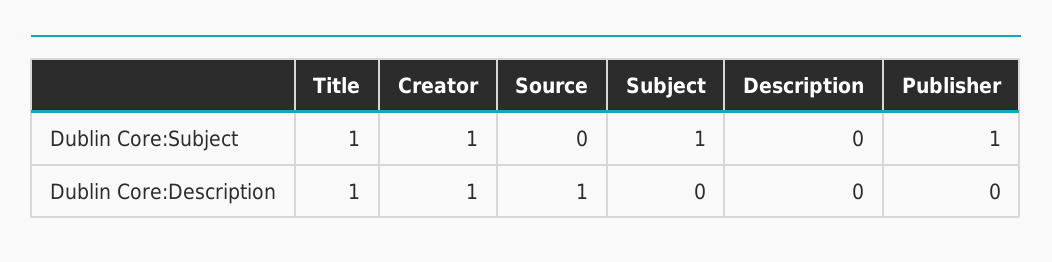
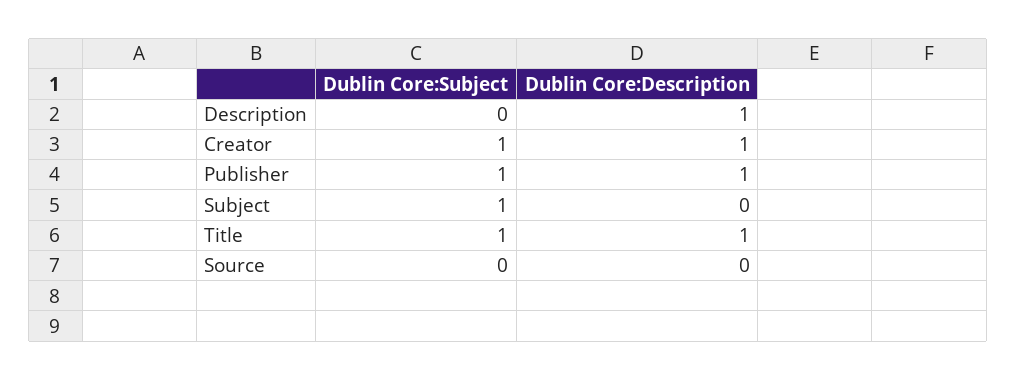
Source, Dublin Core:Description: 1 -> 0
Description, Dublin Core:Description: 0 -> 1
Publisher, Dublin Core:Description: 0 -> 1

